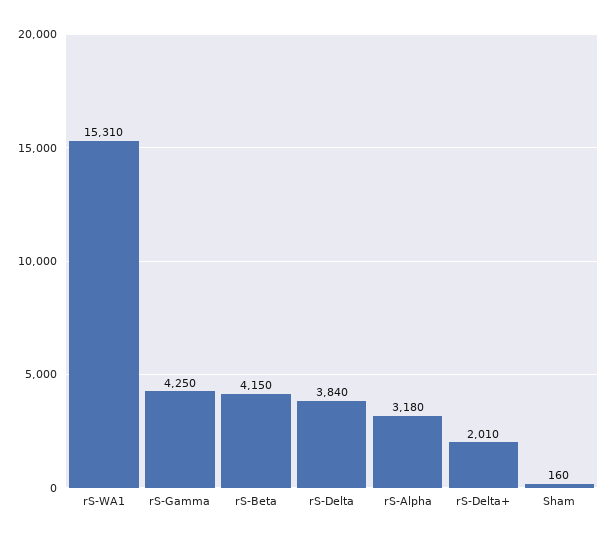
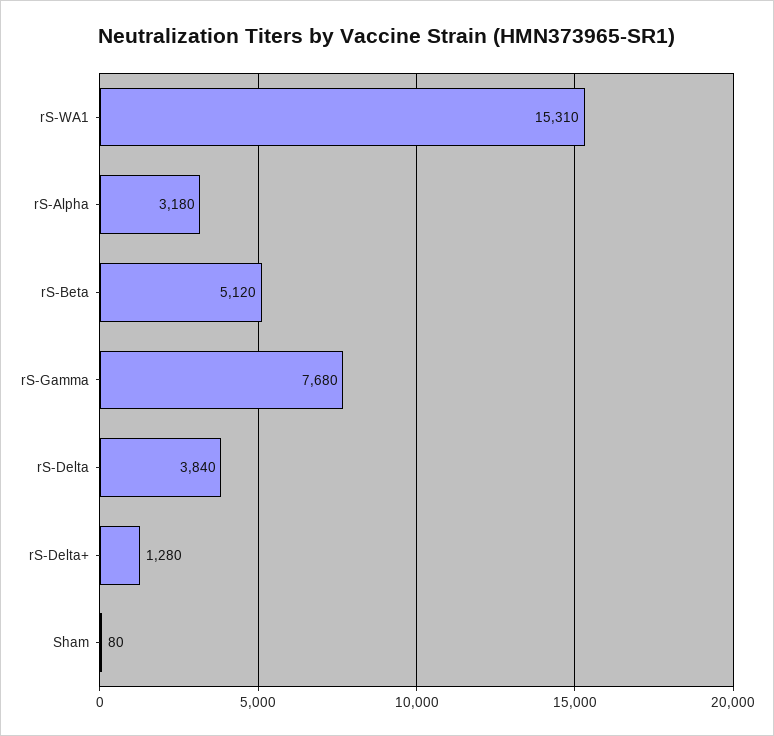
rS-Gamma: 4250 -> 7680
rS-Beta: 4150 -> 5120
rS-Delta+: 2010 -> 1280
Sham: 160 -> 80

